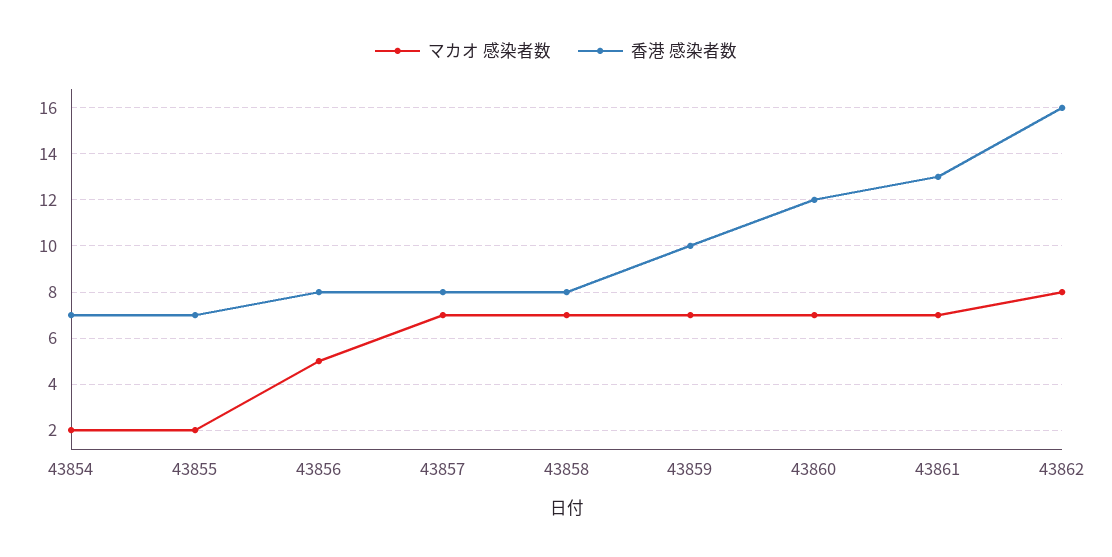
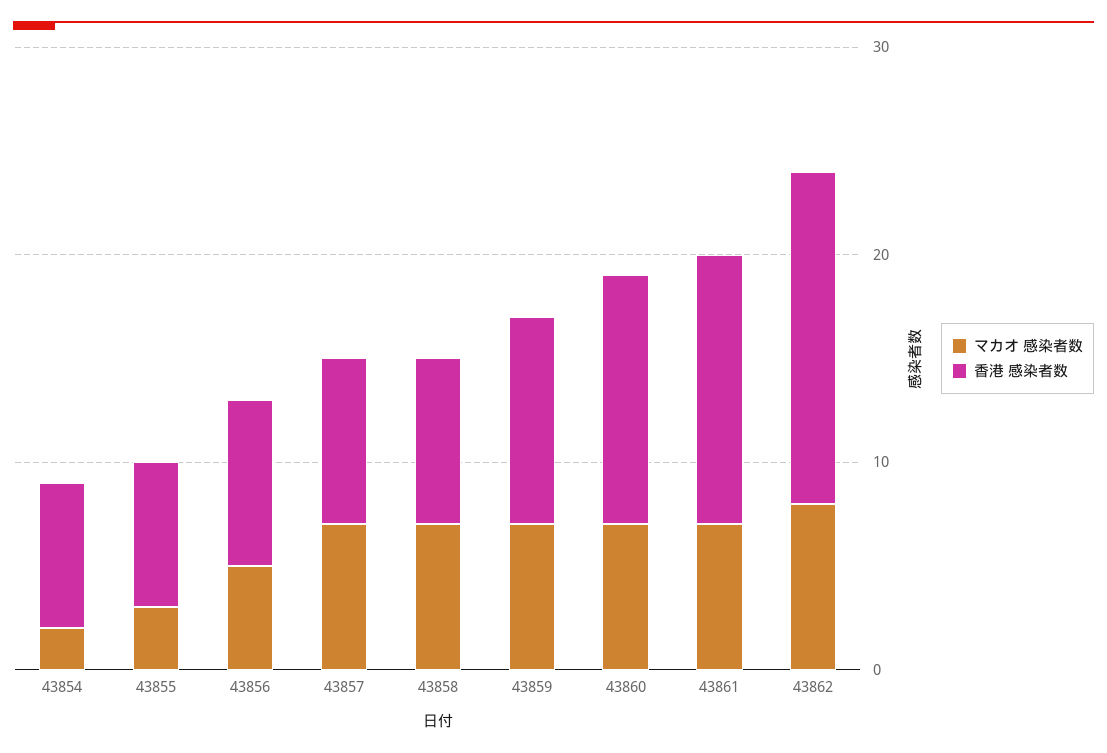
マカオ 感染者数, 43855: 2 -> 3

